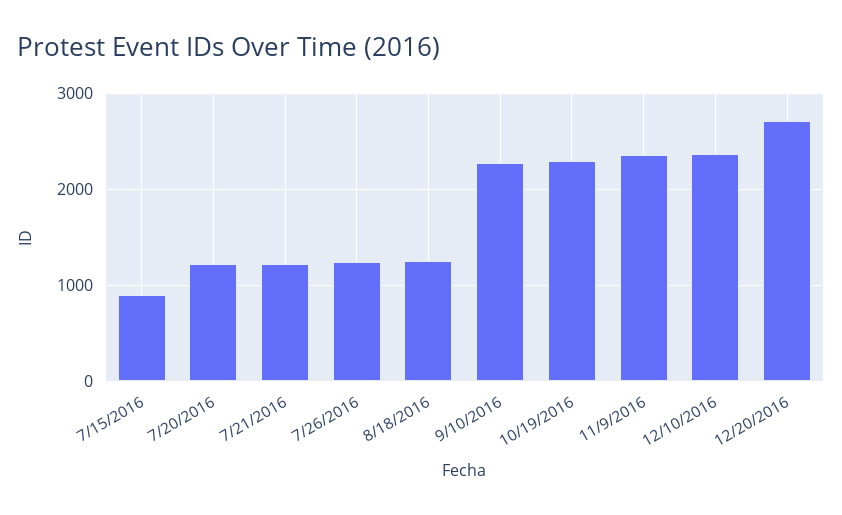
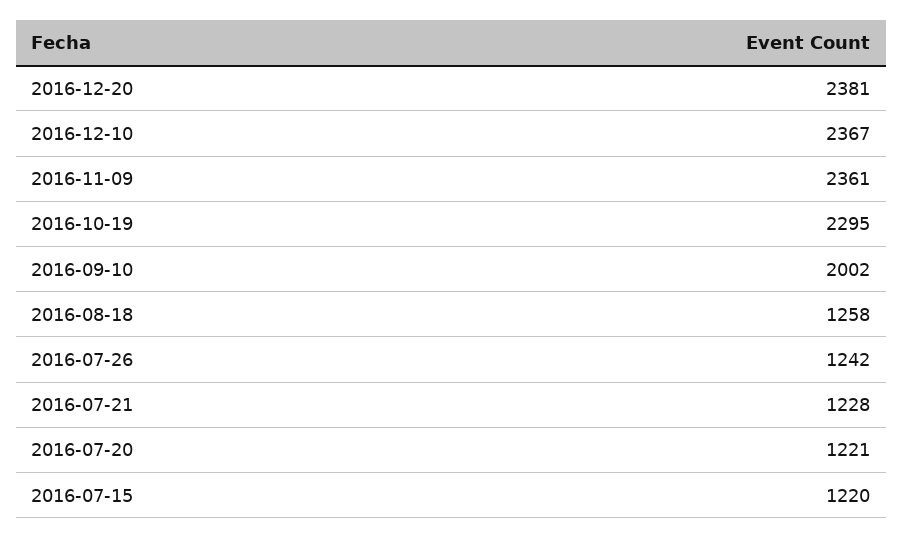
7/15/2016: 900 -> 1220
9/10/2016: 2300 -> 2002
12/20/2016: 2700 -> 2381

